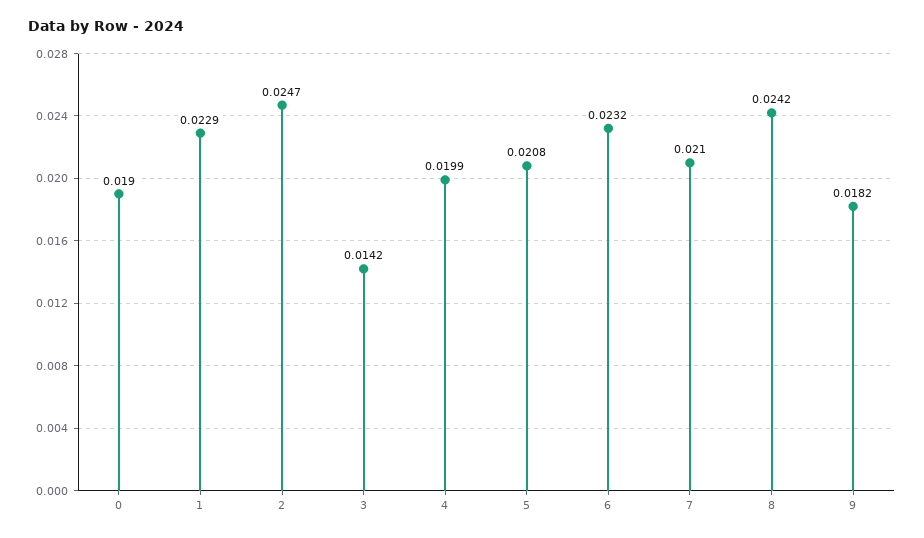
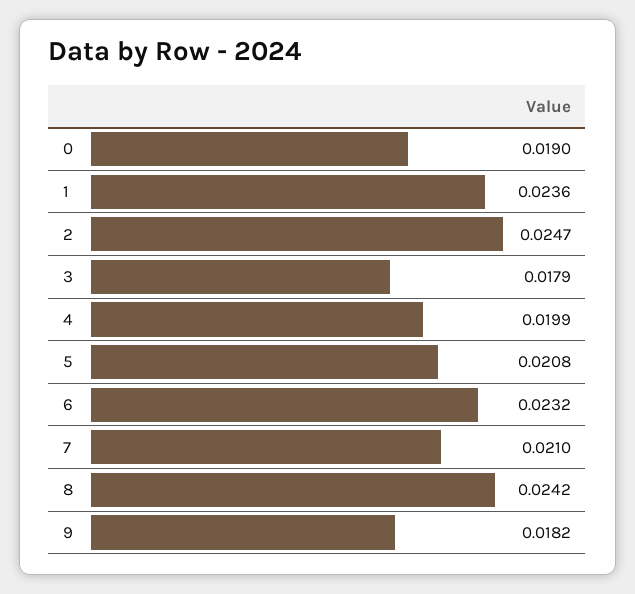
1: 0.0229 -> 0.0236
3: 0.0142 -> 0.0179

